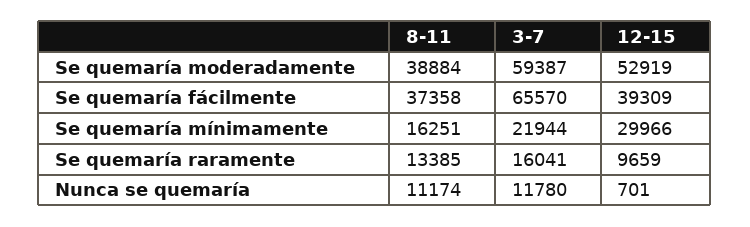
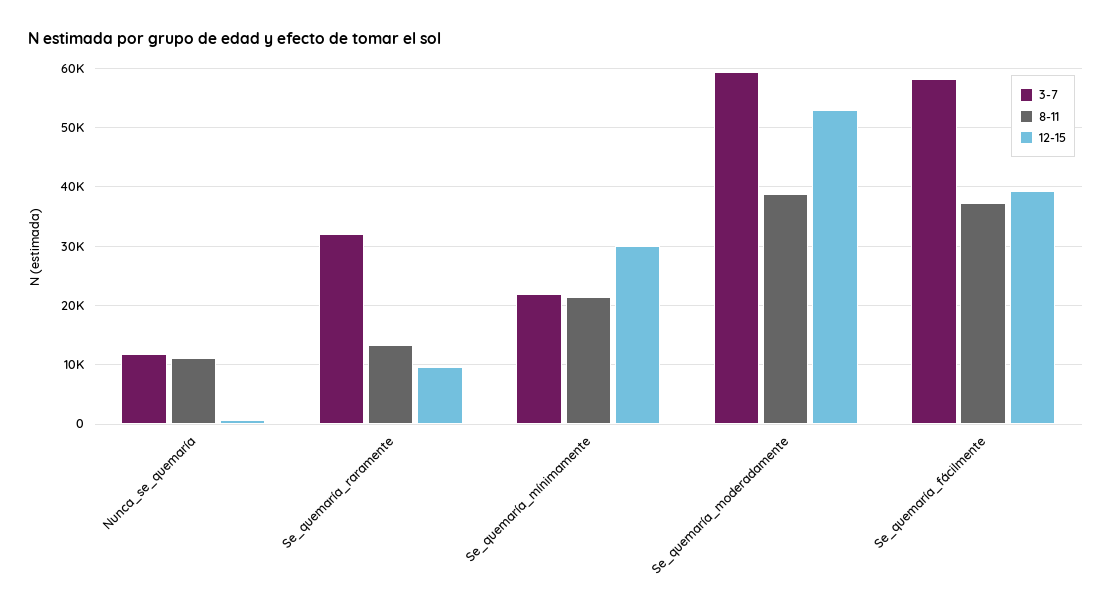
3-7, Se quemaría fácilmente: 65570 -> 58000
8-11, Se quemaría mínimamente: 16251 -> 22000
3-7, Se quemaría raramente: 16041 -> 32000

